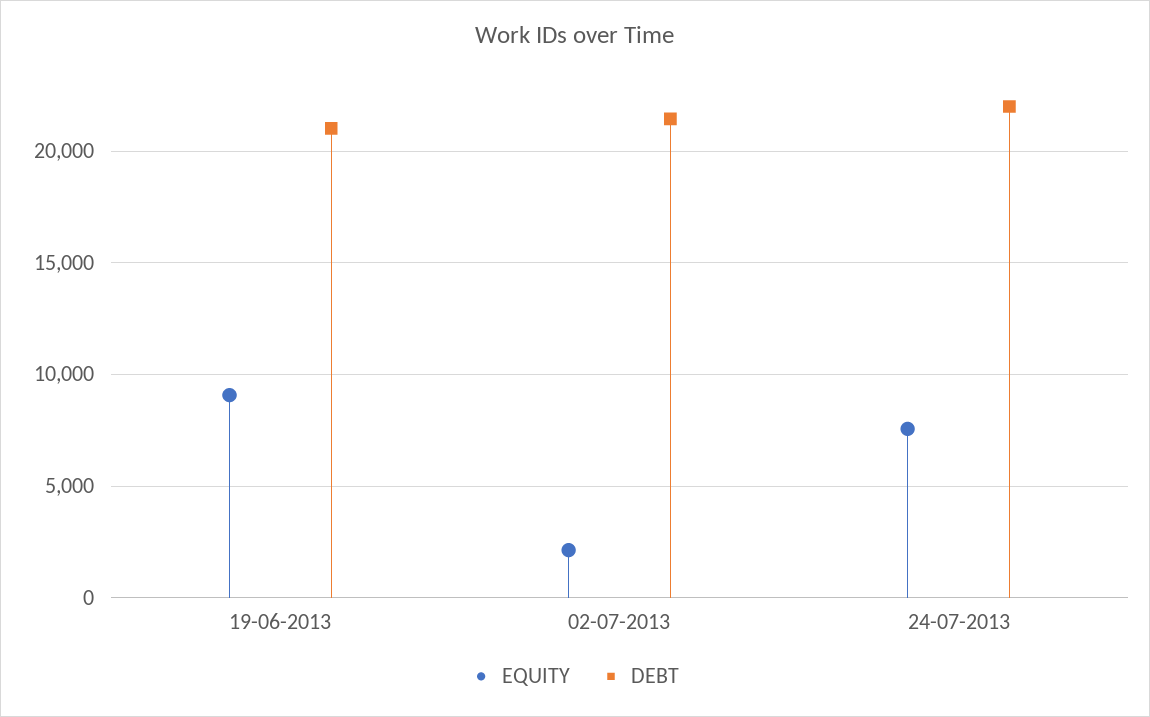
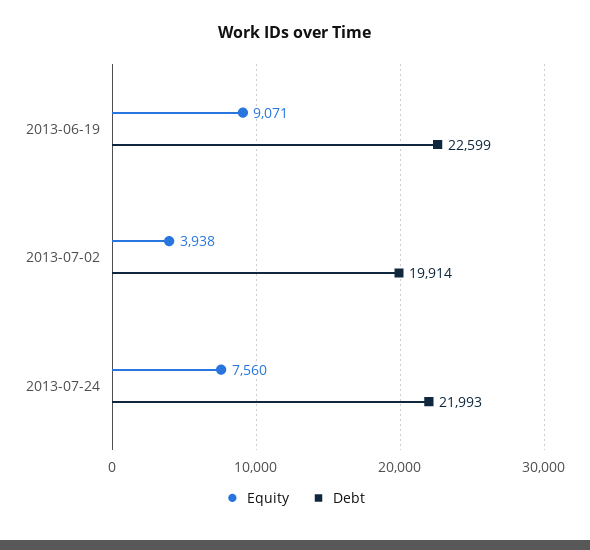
DEBT, 19-06-2013: 21000 -> 22599
EQUITY, 02-07-2013: 2000 -> 3938
DEBT, 02-07-2013: 21500 -> 19914

